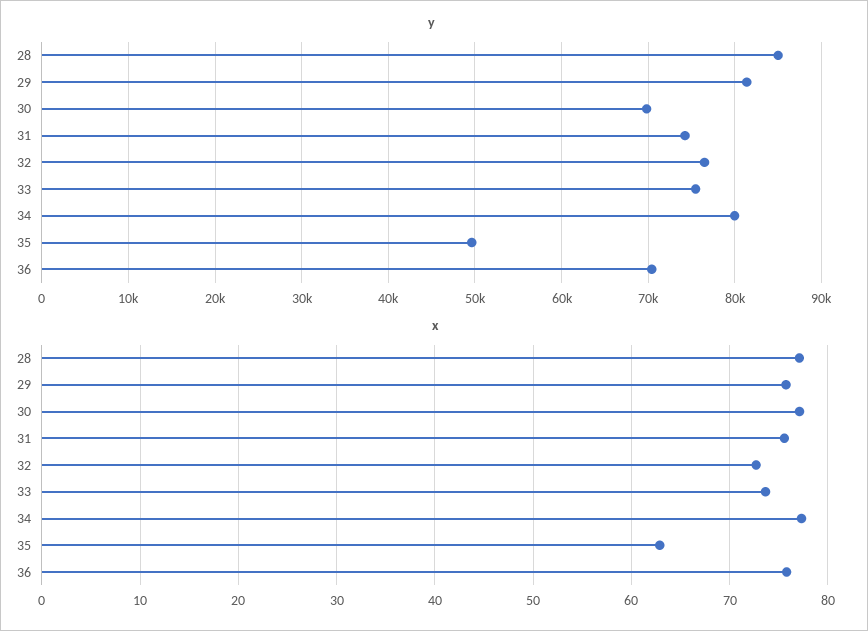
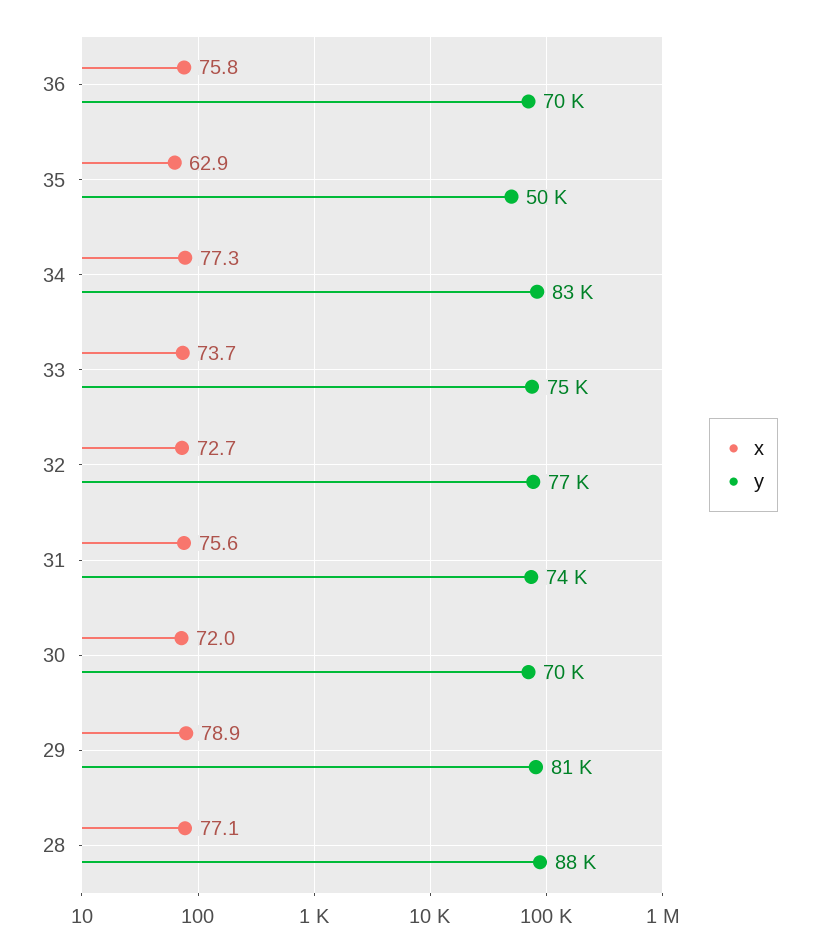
y, 28: 85000 -> 88000
y, 34: 80000 -> 83000
x, 29: 76 -> 78.9
x, 30: 77 -> 72

